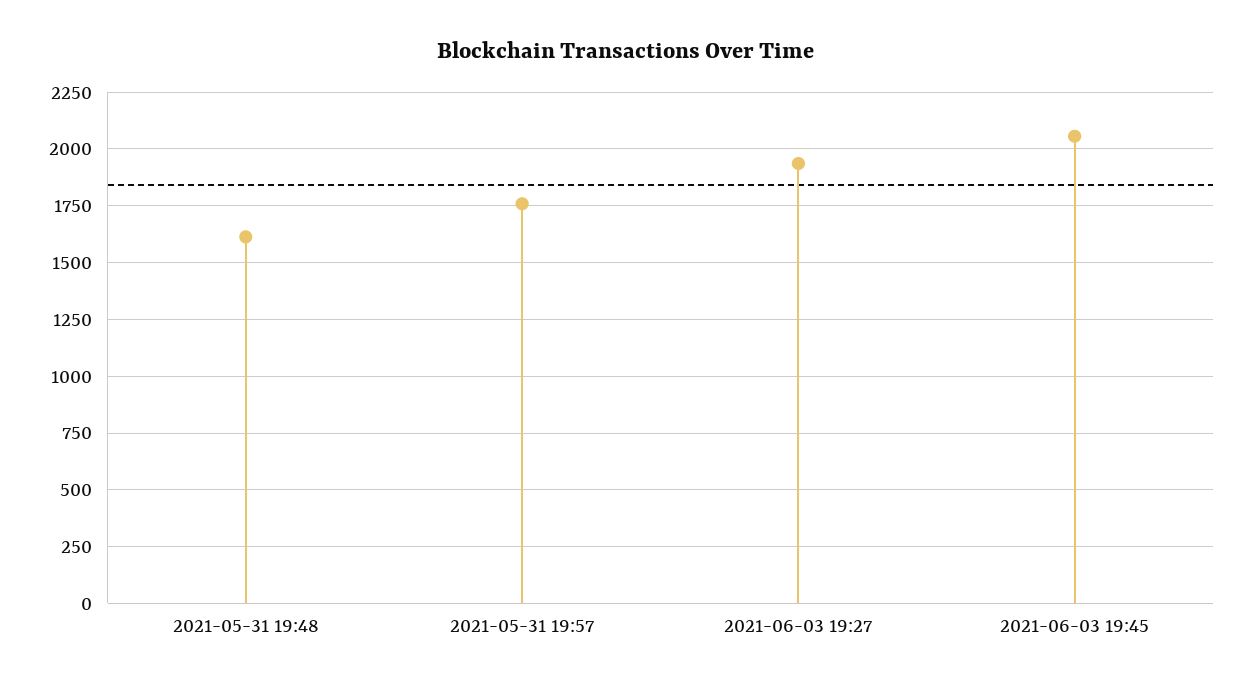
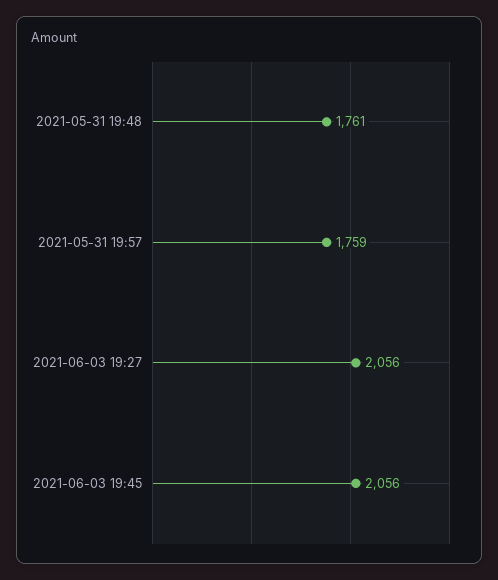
2021-05-31 19:48: 1600 -> 1761
2021-06-03 19:27: 1950 -> 2056

